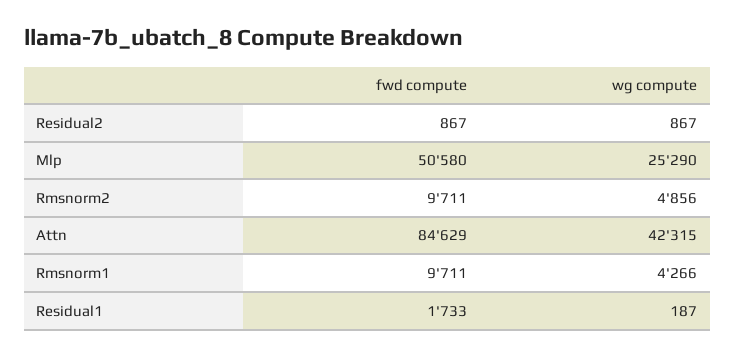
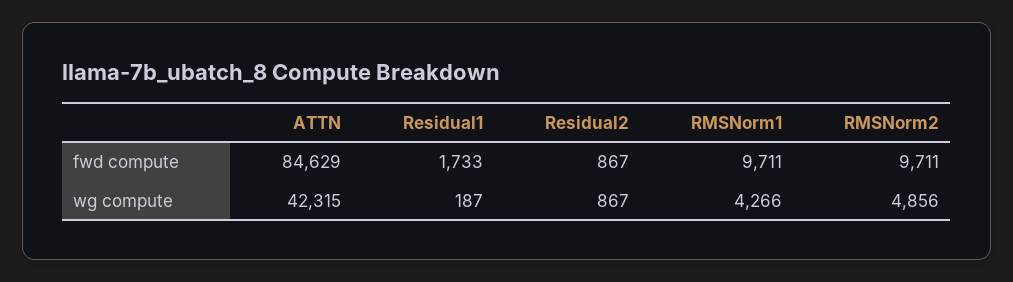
fwd compute, Mlp: 50580 -> none
wg compute, Mlp: 25290 -> none

